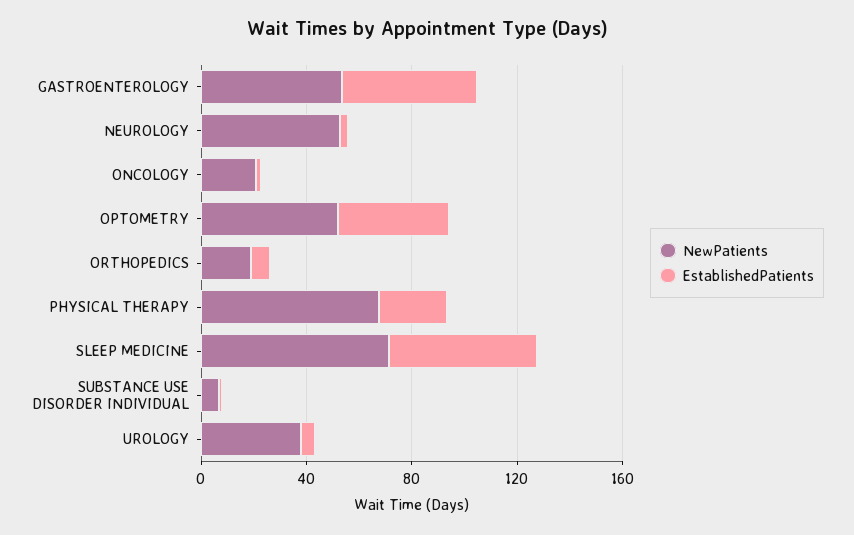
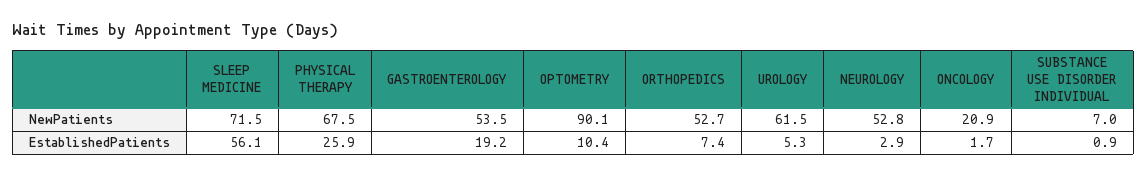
EstablishedPatients, GASTROENTEROLOGY: 50 -> 19.2
NewPatients, OPTOMETRY: 50 -> 90.1
EstablishedPatients, OPTOMETRY: 40 -> 10.4
NewPatients, ORTHOPEDICS: 20 -> 52.7
NewPatients, UROLOGY: 40 -> 61.5

